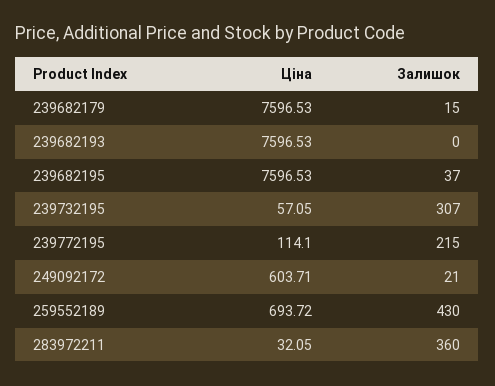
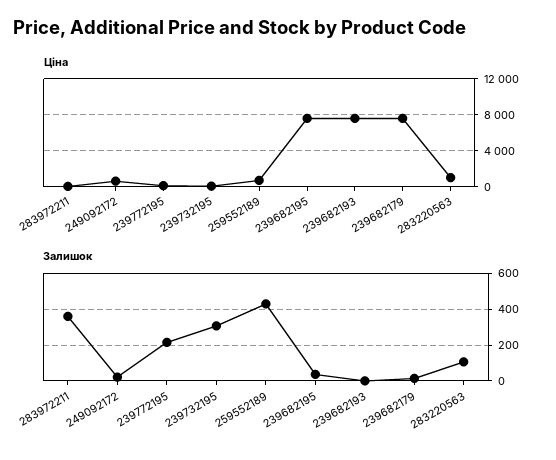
Ціна, 283220563: none -> 1000
Залишок, 283220563: none -> 100

